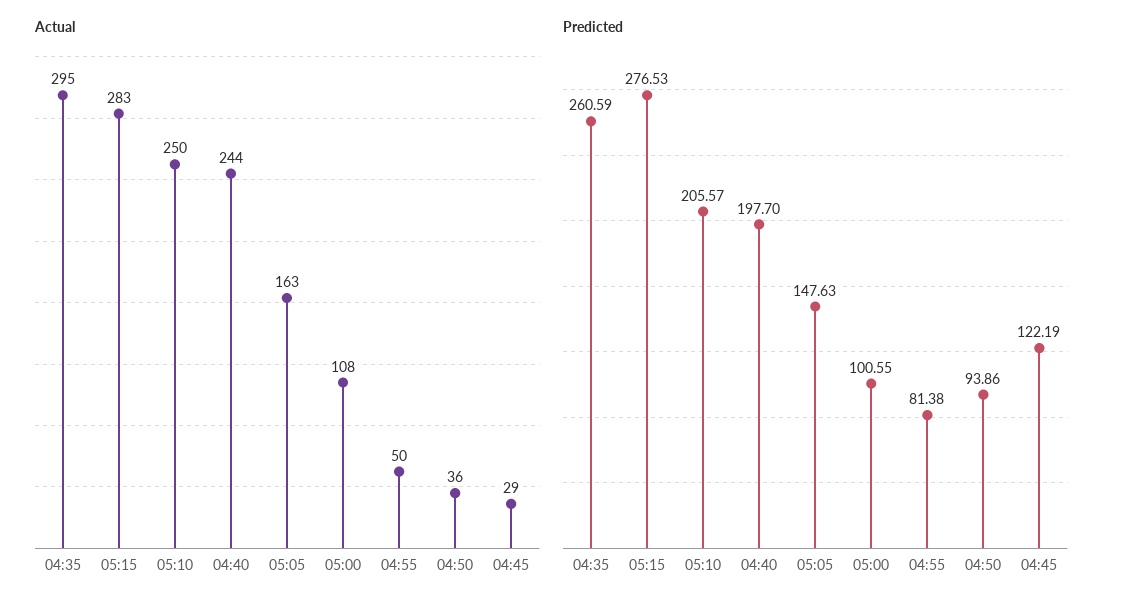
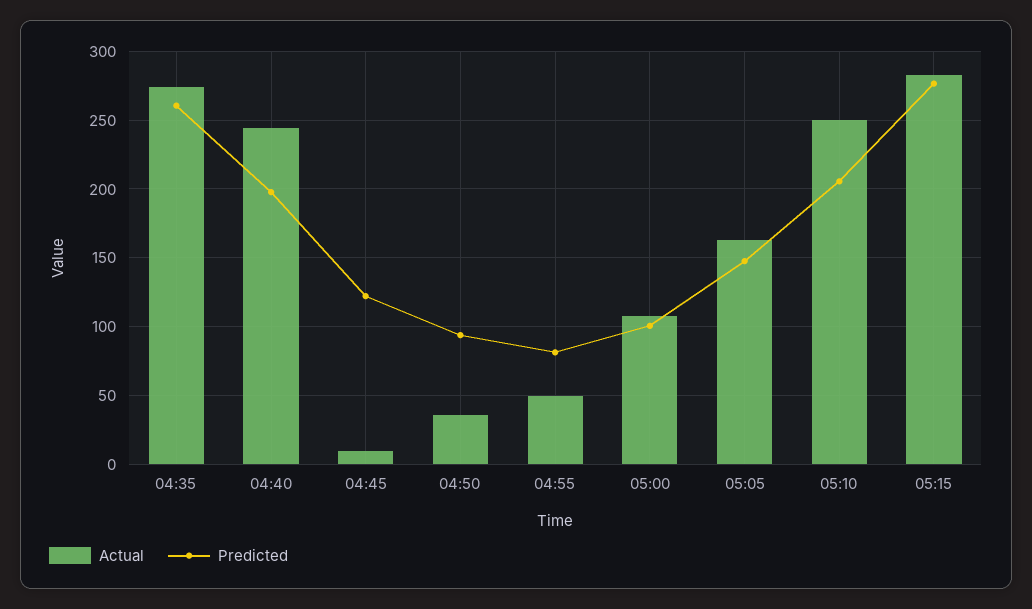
Actual, 04:35: 295 -> 275
Actual, 04:45: 29 -> 10

